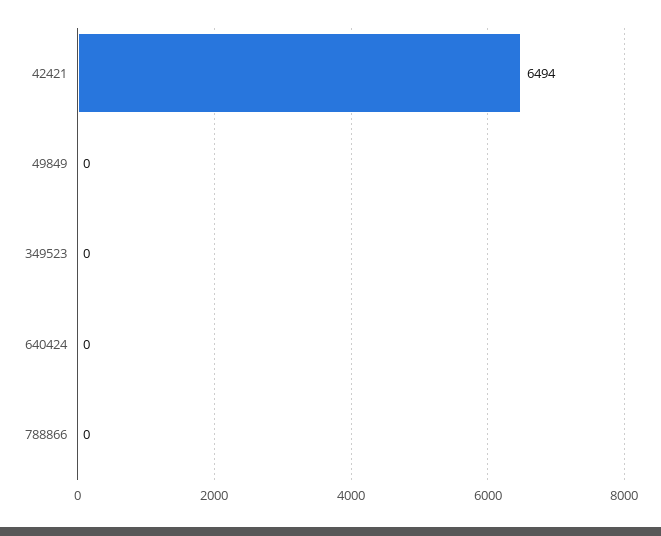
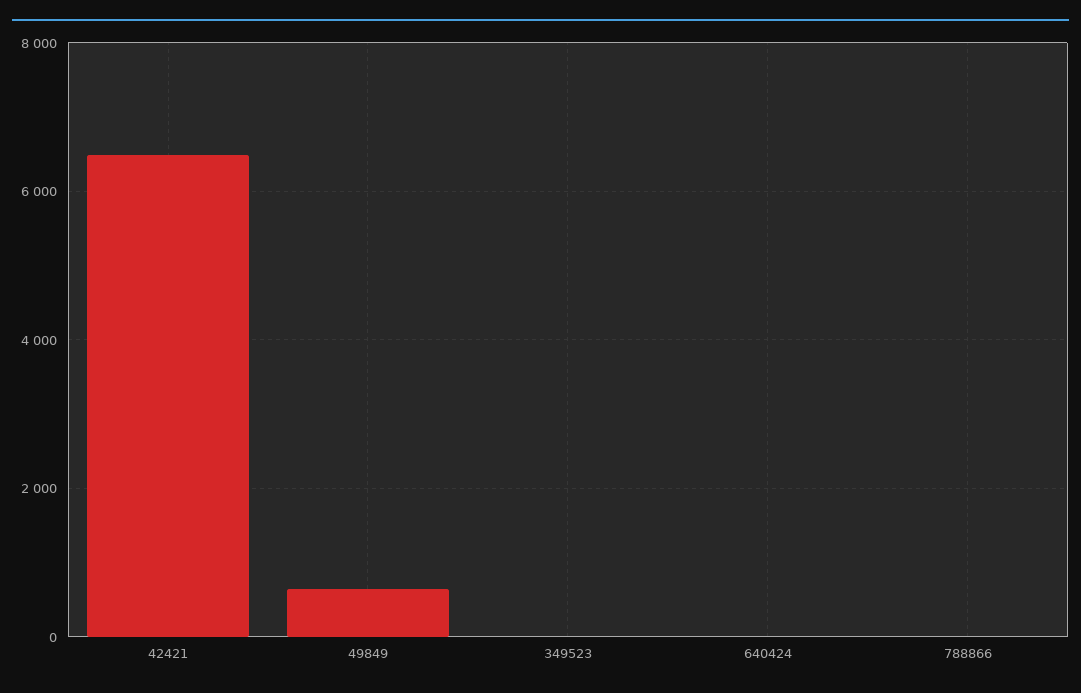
49849: 0 -> 600

